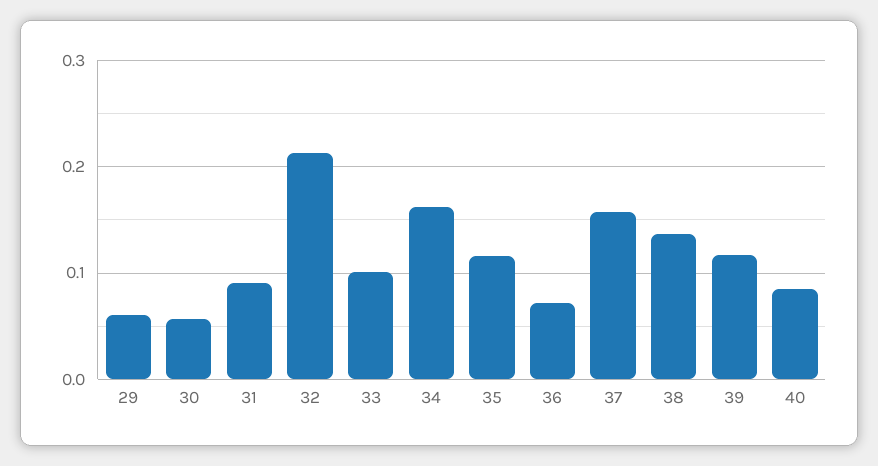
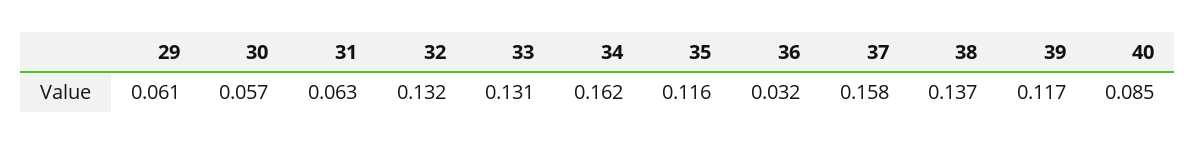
31: 0.09 -> 0.063
32: 0.21 -> 0.132
33: 0.1 -> 0.131
36: 0.07 -> 0.032

